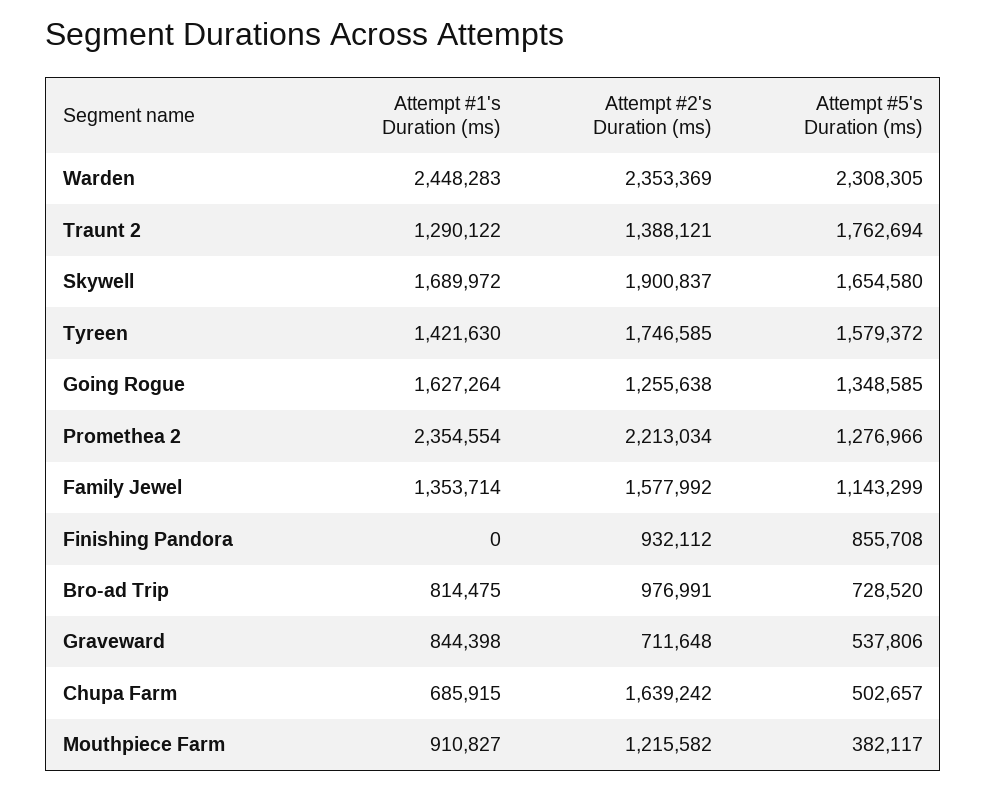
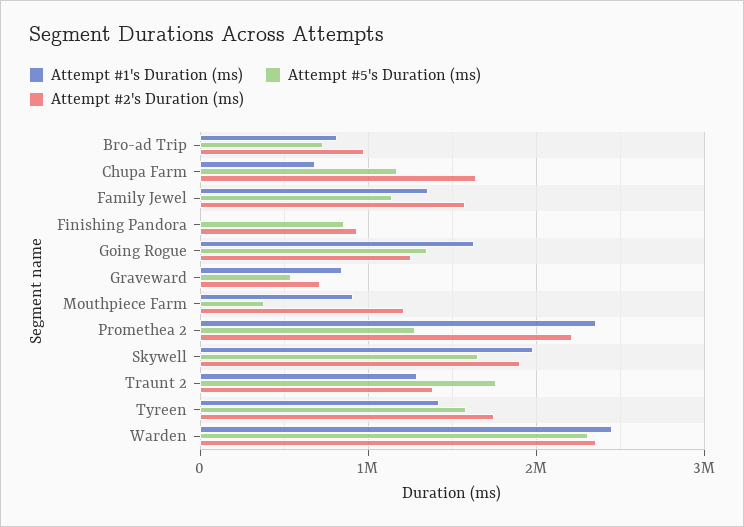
Attempt #1's Duration (ms), Skywell: 1689972 -> 2000000
Attempt #5's Duration (ms), Chupa Farm: 502657 -> 1200000

